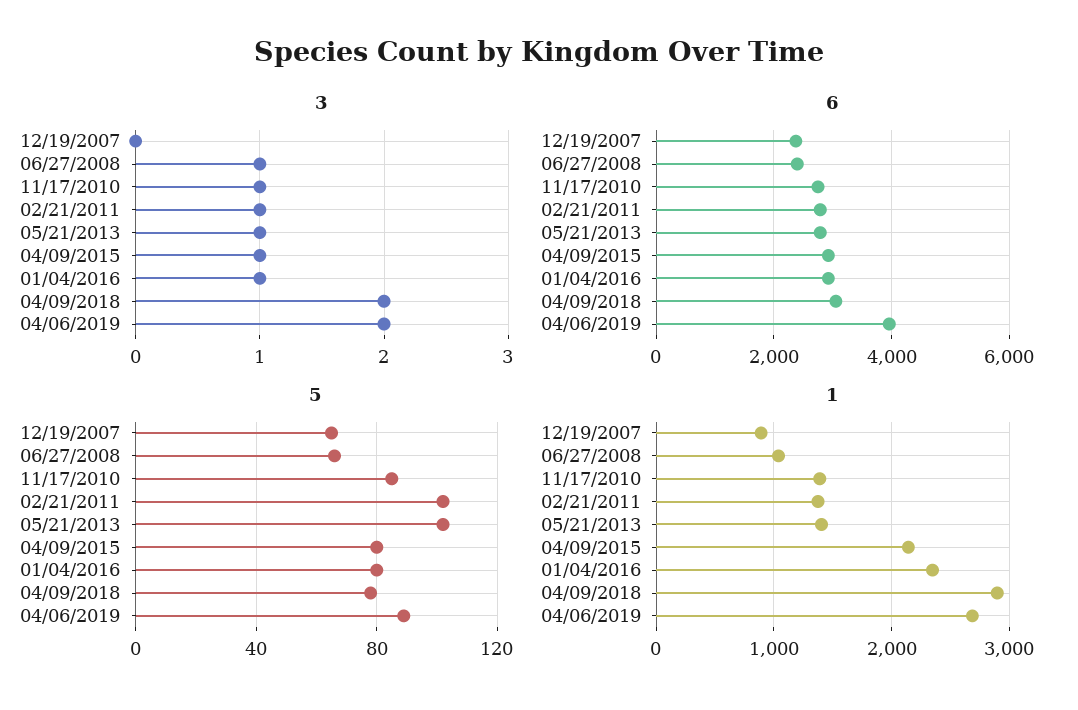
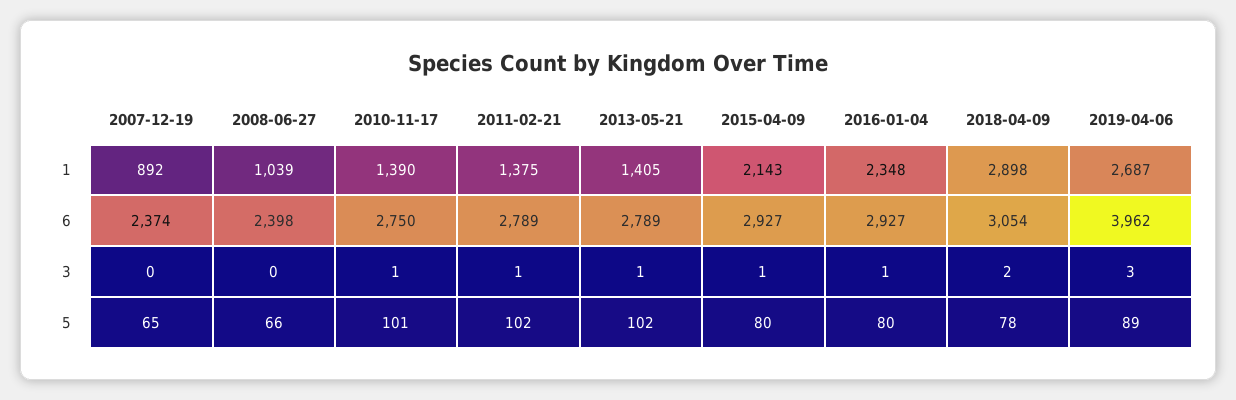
3, 06/27/2008: 1 -> 0
3, 04/06/2019: 2 -> 3
5, 11/17/2010: 85 -> 101

